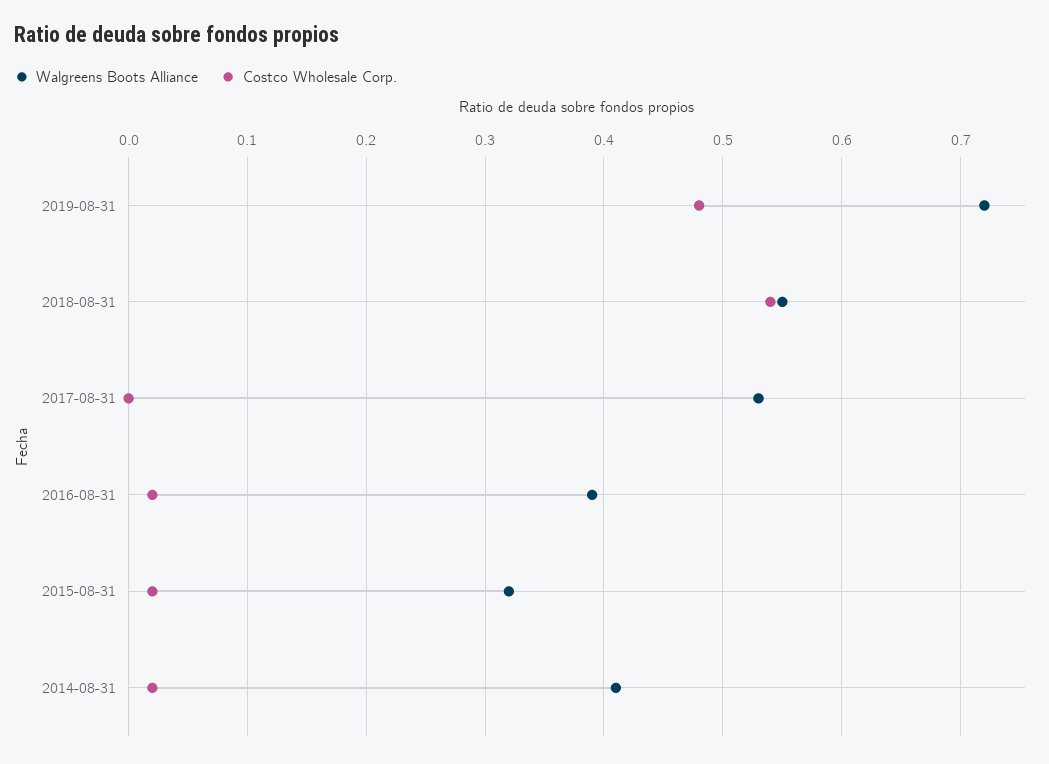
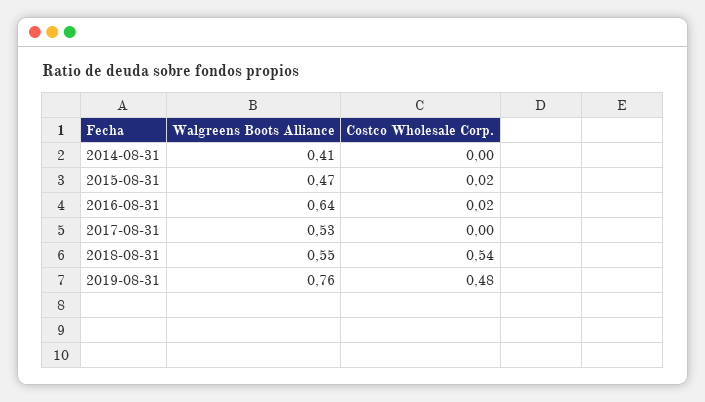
Walgreens Boots Alliance, 2019-08-31: 0.72 -> 0.76
Walgreens Boots Alliance, 2016-08-31: 0.39 -> 0.64
Walgreens Boots Alliance, 2015-08-31: 0.32 -> 0.47
Costco Wholesale Corp., 2014-08-31: 0.02 -> 0

